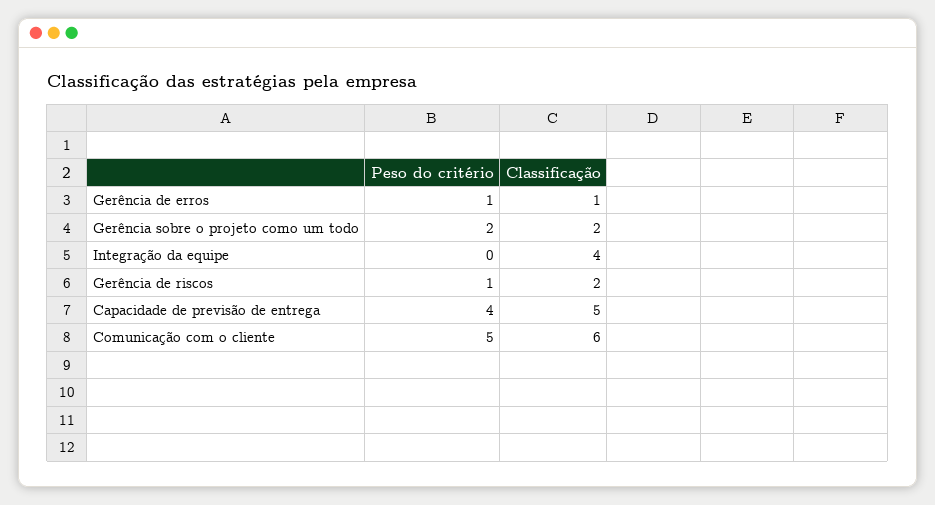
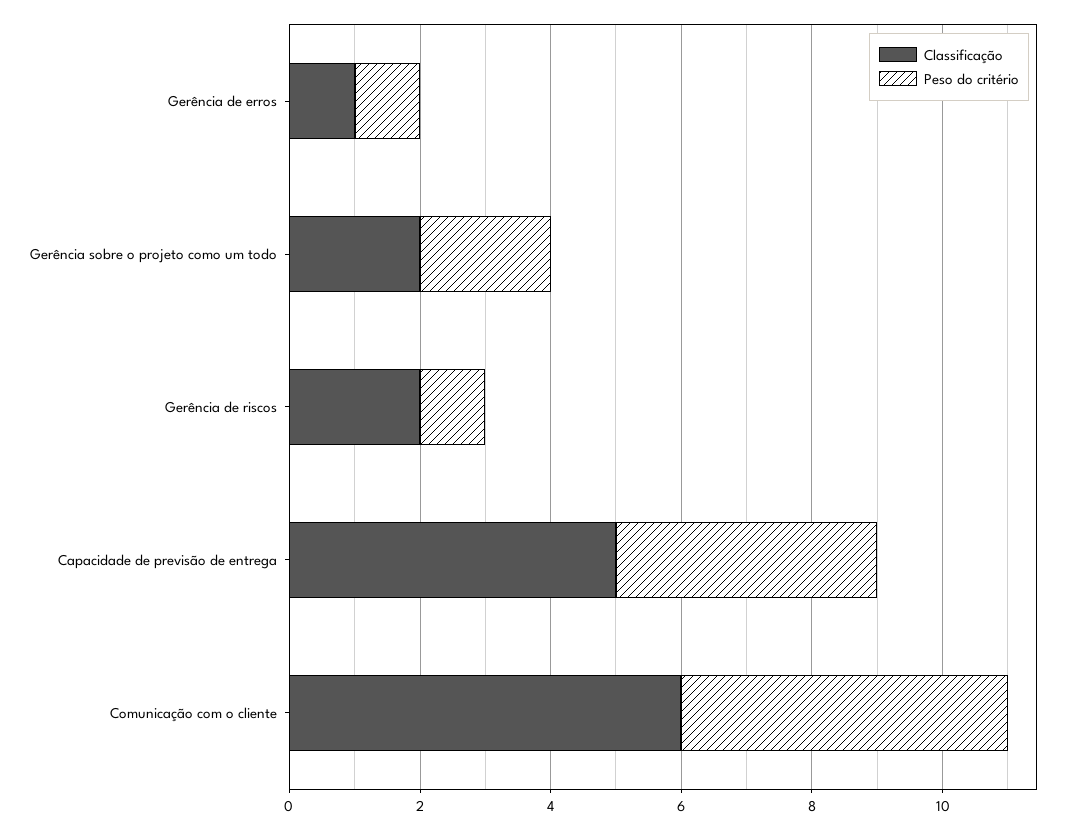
Peso do critério, Integração da equipe: 0 -> none
Classificação, Integração da equipe: 4 -> none

